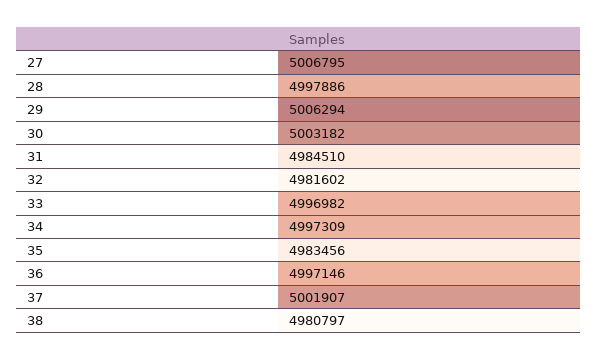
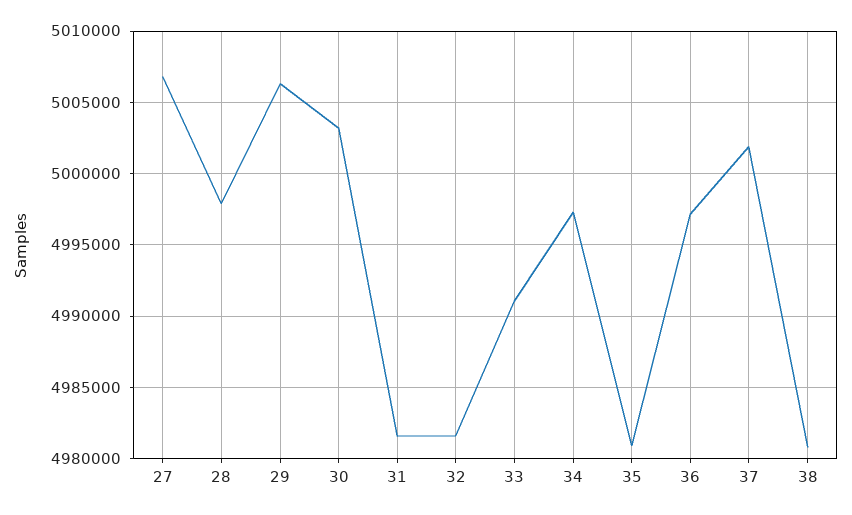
31: 4984510 -> 4981500
33: 4996982 -> 4991000
35: 4983456 -> 4981000

